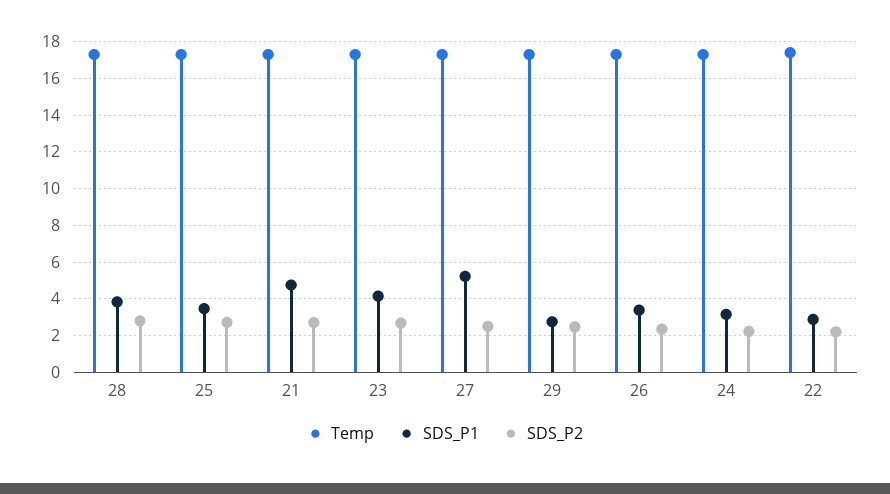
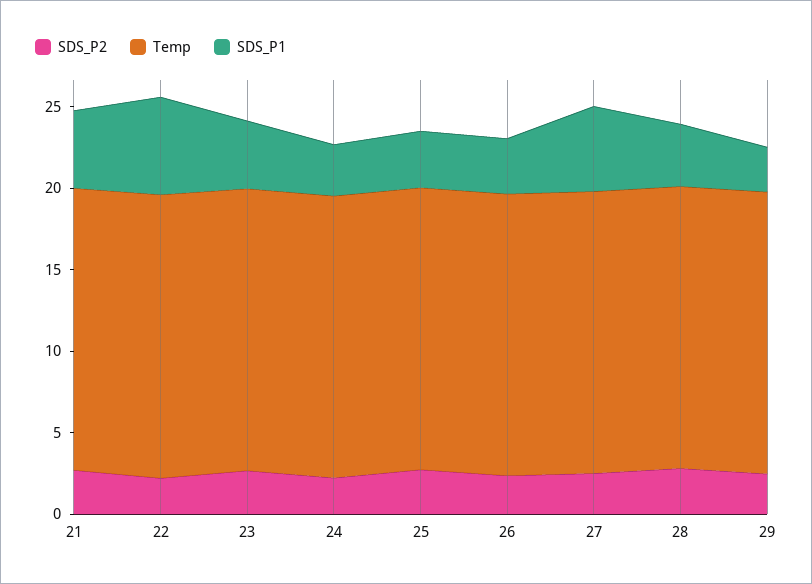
SDS_P1, 22: 3 -> 6

